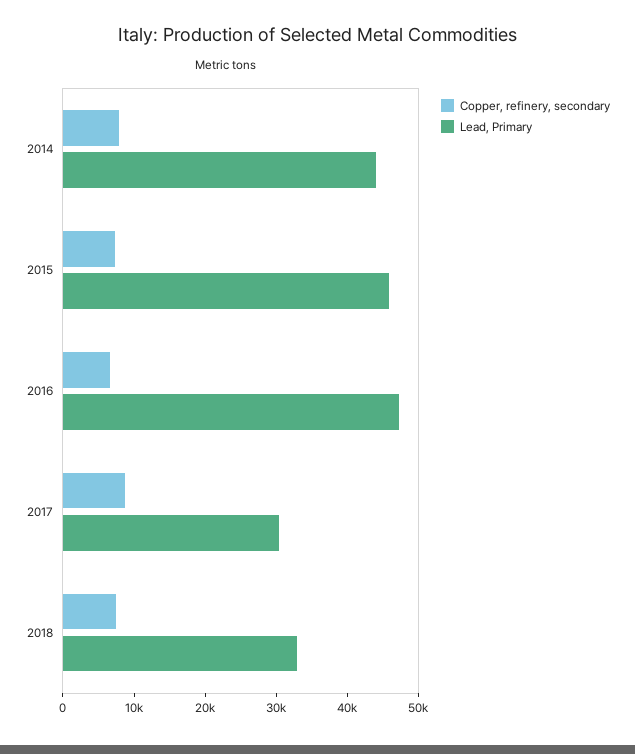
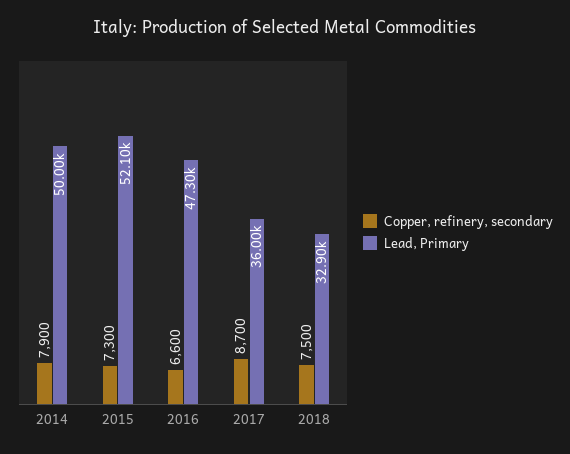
Lead, Primary, 2014: 44000 -> 50000
Lead, Primary, 2015: 46000 -> 52100
Lead, Primary, 2017: 30000 -> 36000

